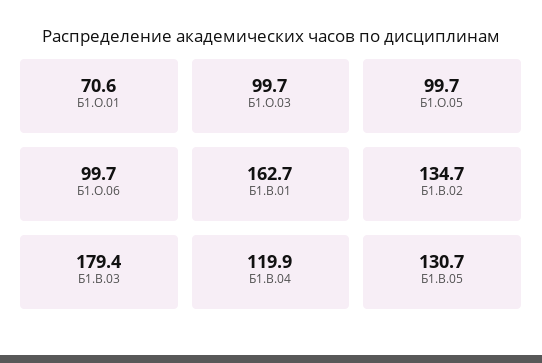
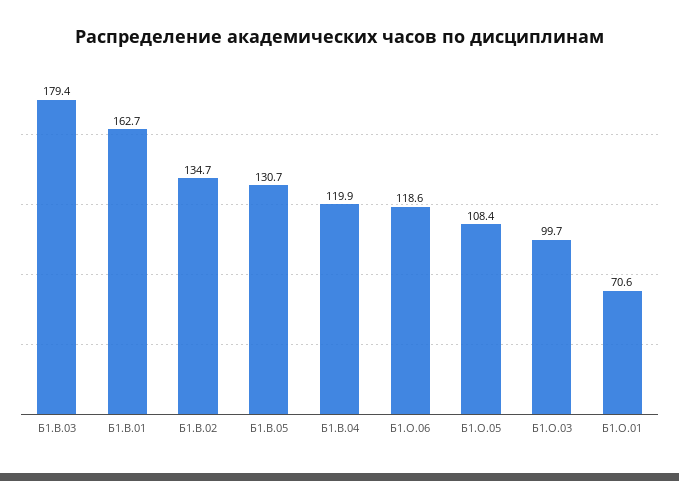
Б1.О.05: 99.7 -> 108.4
Б1.О.06: 99.7 -> 118.6

